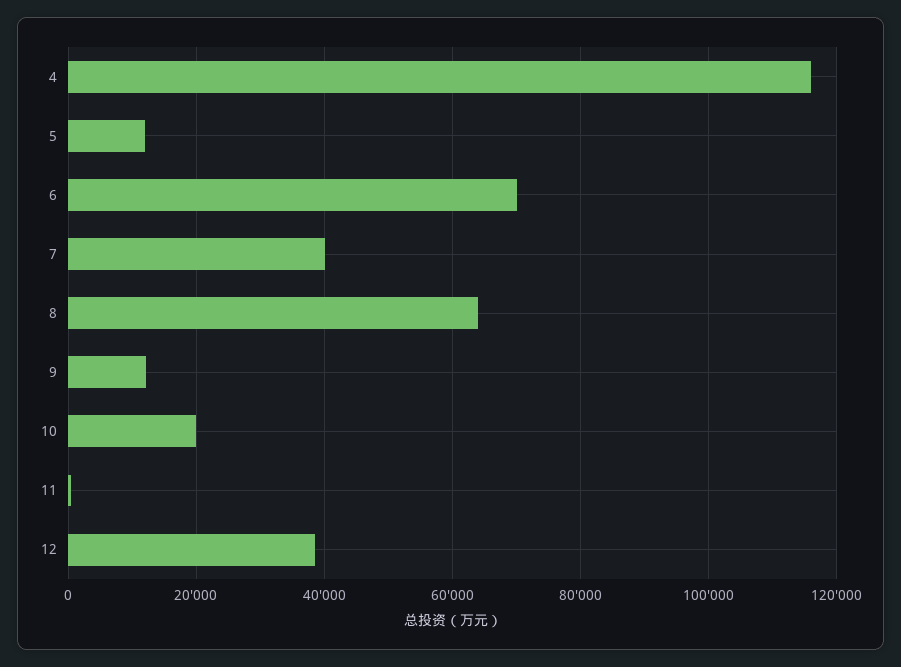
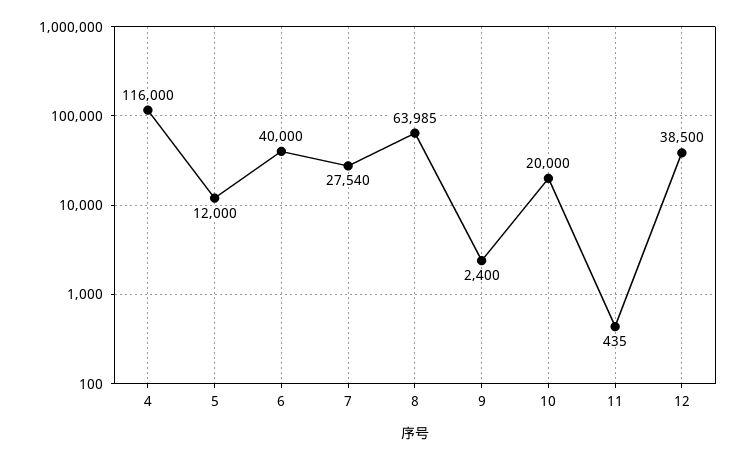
6: 70000 -> 40000
7: 40000 -> 27540
9: 12000 -> 2400

